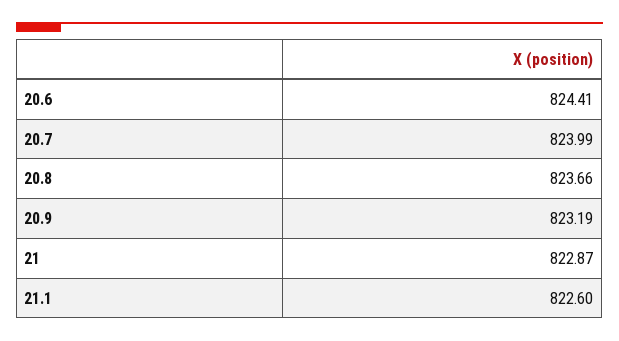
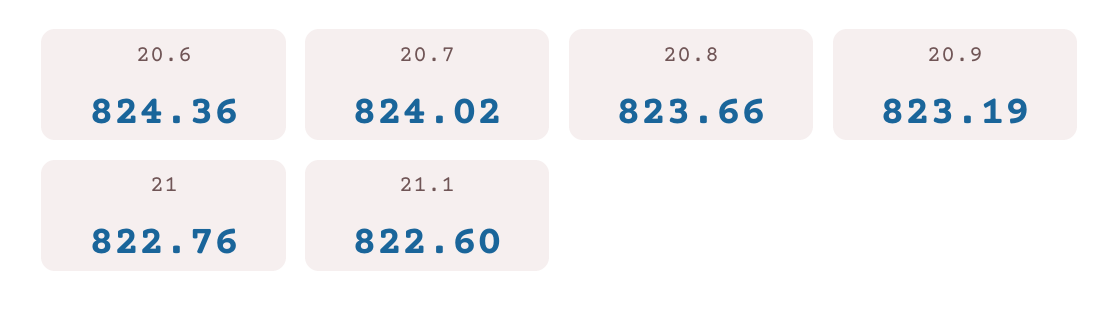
20.6: 824.41 -> 824.36
20.7: 823.99 -> 824.02
21: 822.87 -> 822.76

